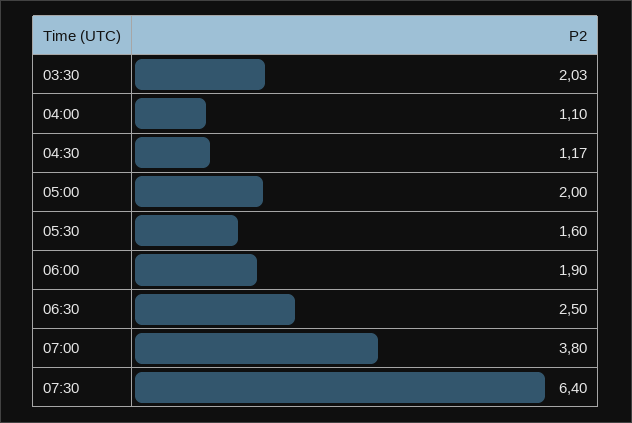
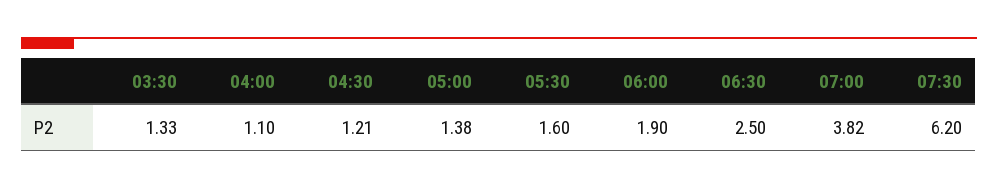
03:30: 2.03 -> 1.33
04:30: 1.17 -> 1.21
05:00: 2 -> 1.38
07:00: 3.8 -> 3.82
07:30: 6.4 -> 6.2

